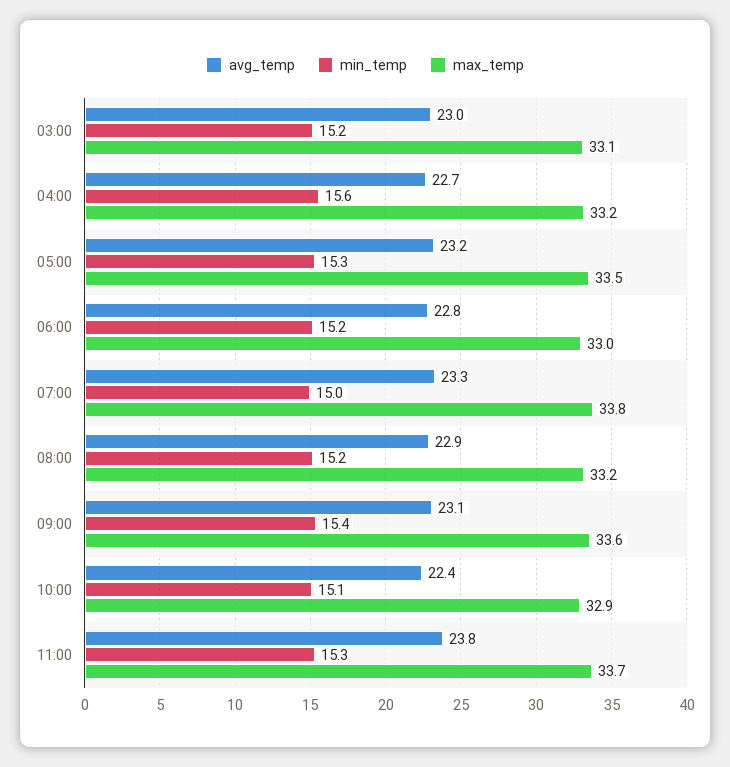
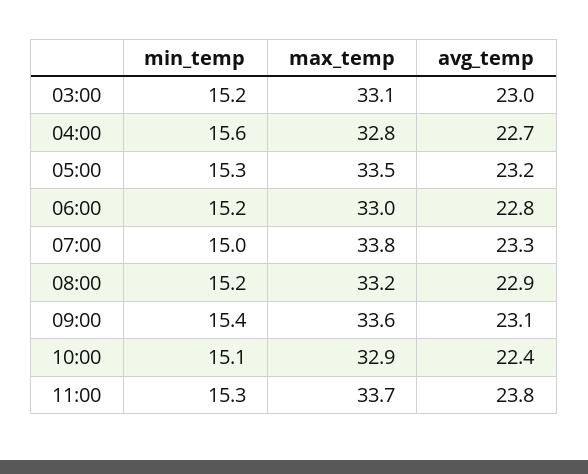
max_temp, 04:00: 33.2 -> 32.8

